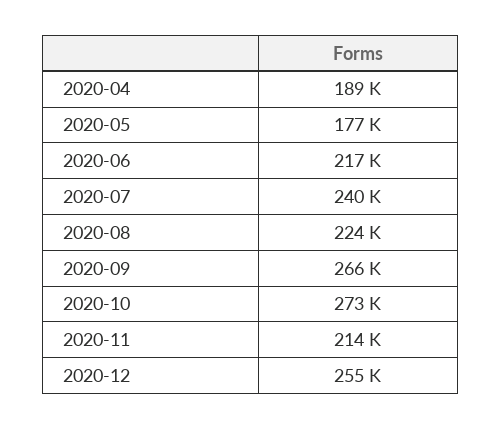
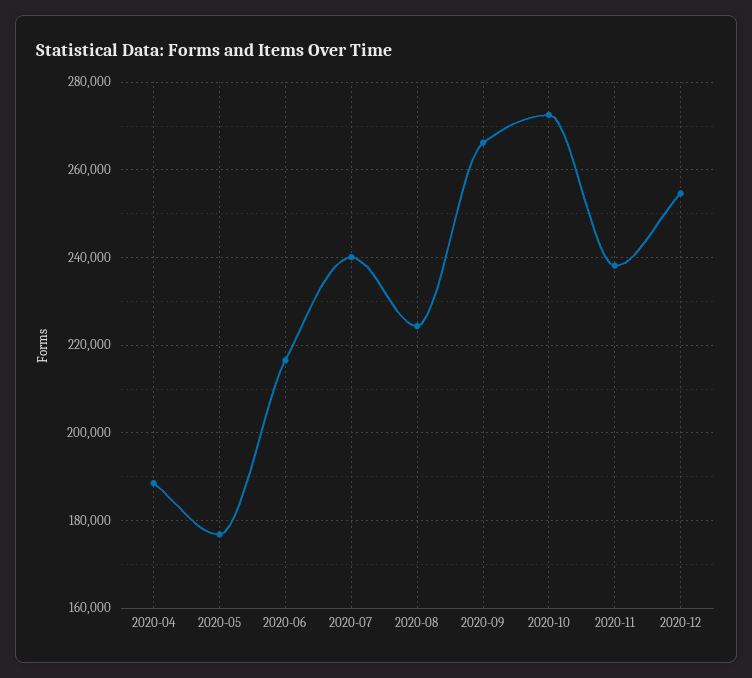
2020-11: 214000 -> 238000

